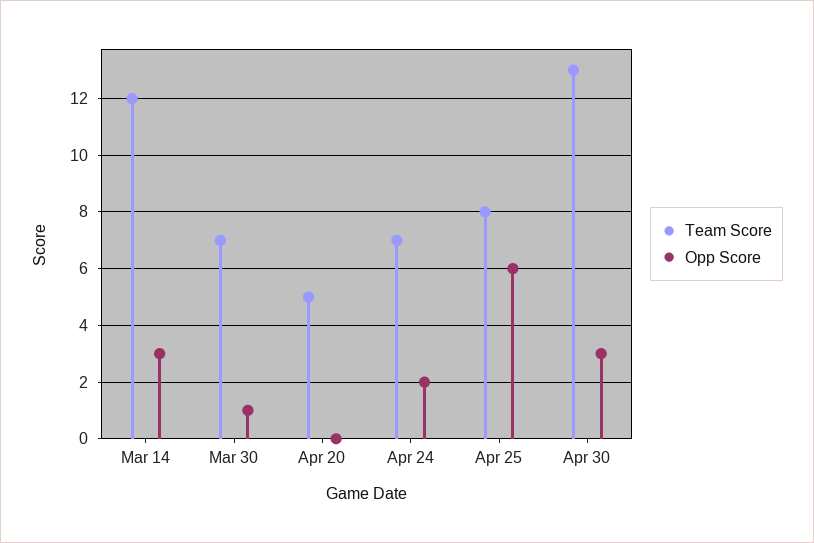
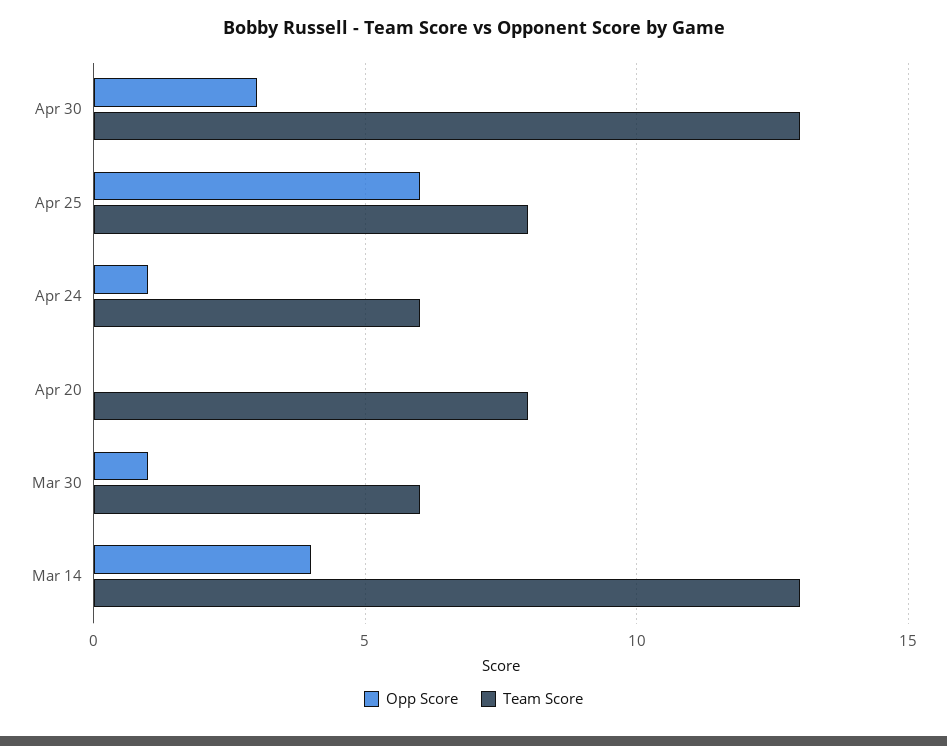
Team Score, Mar 14: 12 -> 13
Opp Score, Mar 14: 3 -> 4
Team Score, Mar 30: 7 -> 6
Team Score, Apr 20: 5 -> 8
Team Score, Apr 24: 7 -> 6
Opp Score, Apr 24: 2 -> 1

